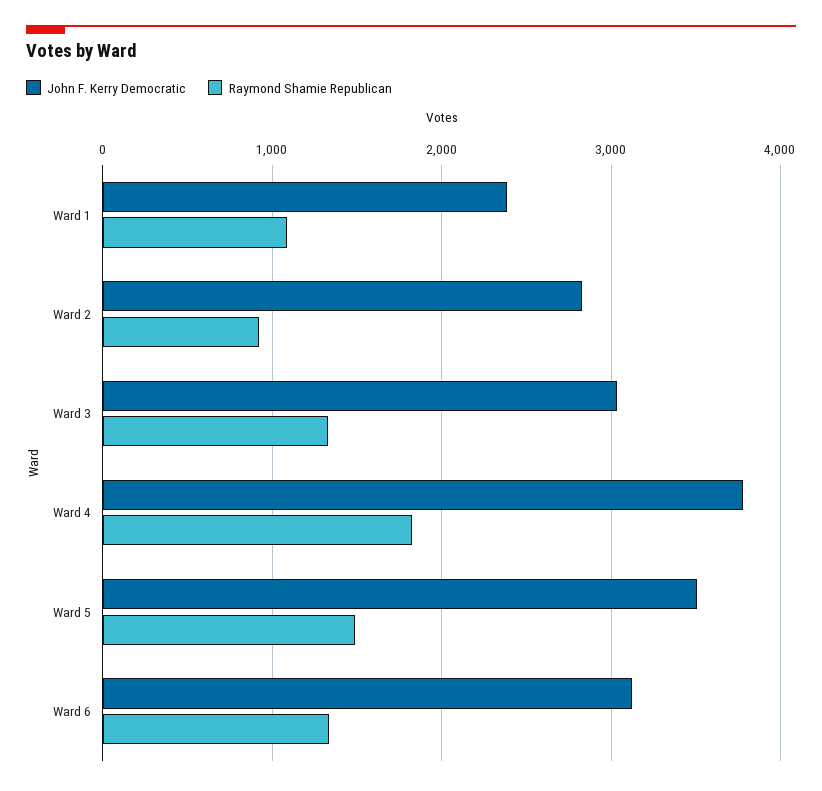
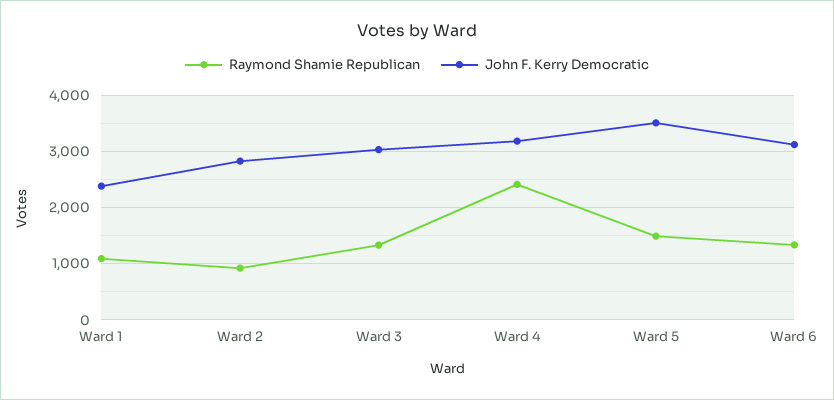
John F. Kerry Democratic, Ward 4: 3800 -> 3200
Raymond Shamie Republican, Ward 4: 1800 -> 2400

